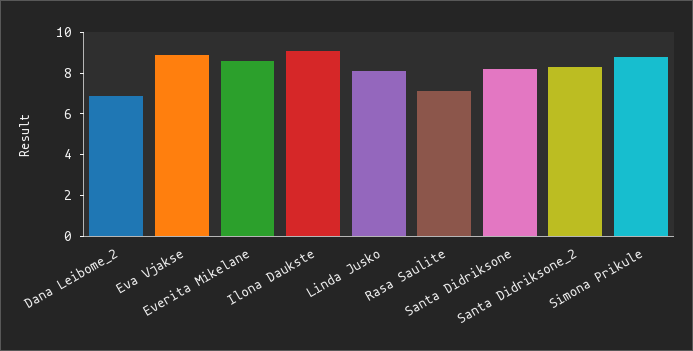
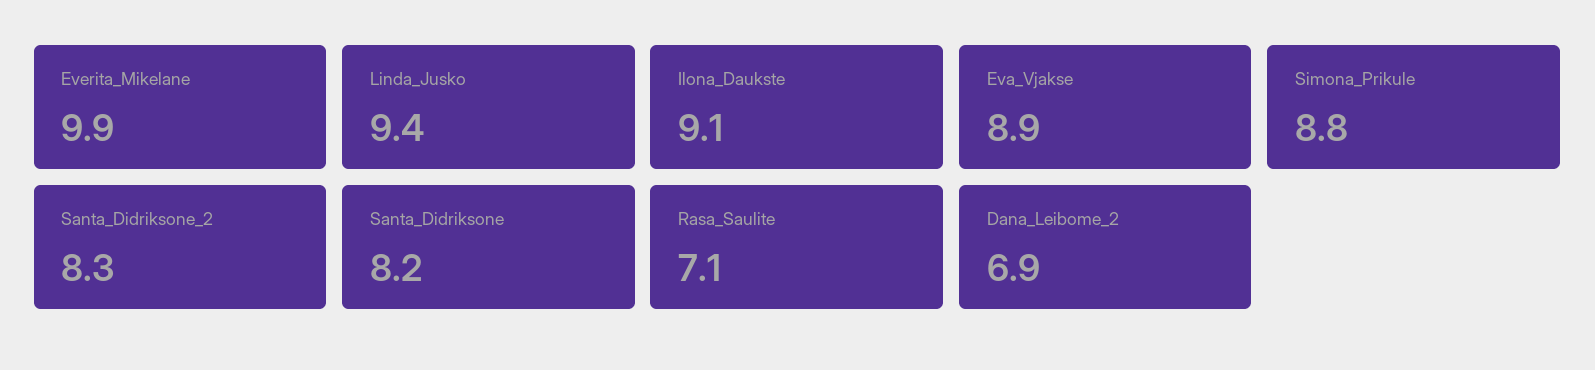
Everita Mikelane: 8.5 -> 9.9
Linda Jusko: 8 -> 9.4

